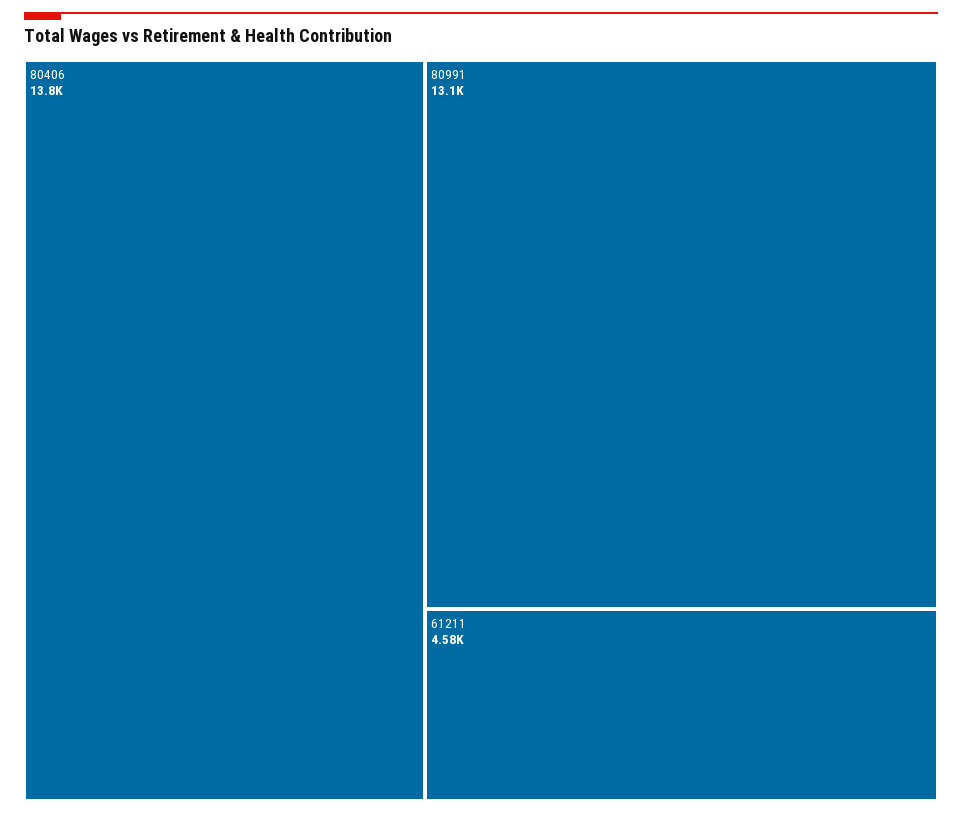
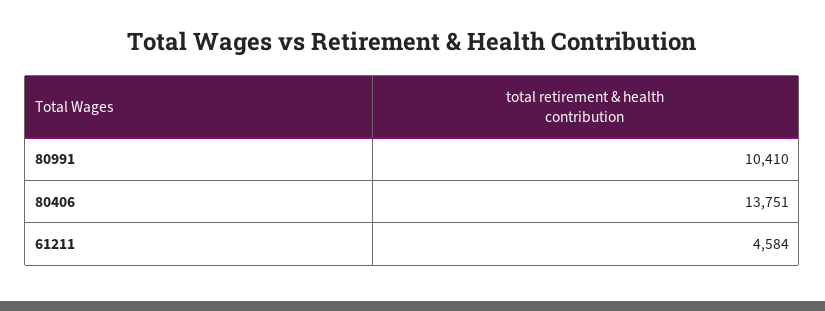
80991: 13100 -> 10410

